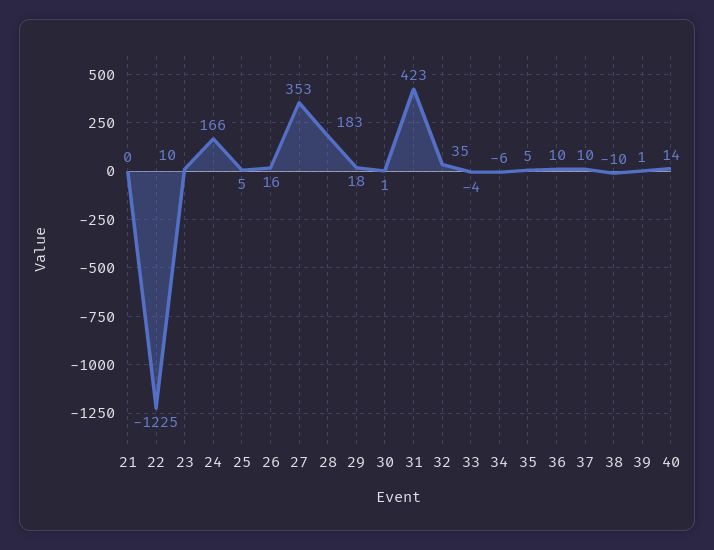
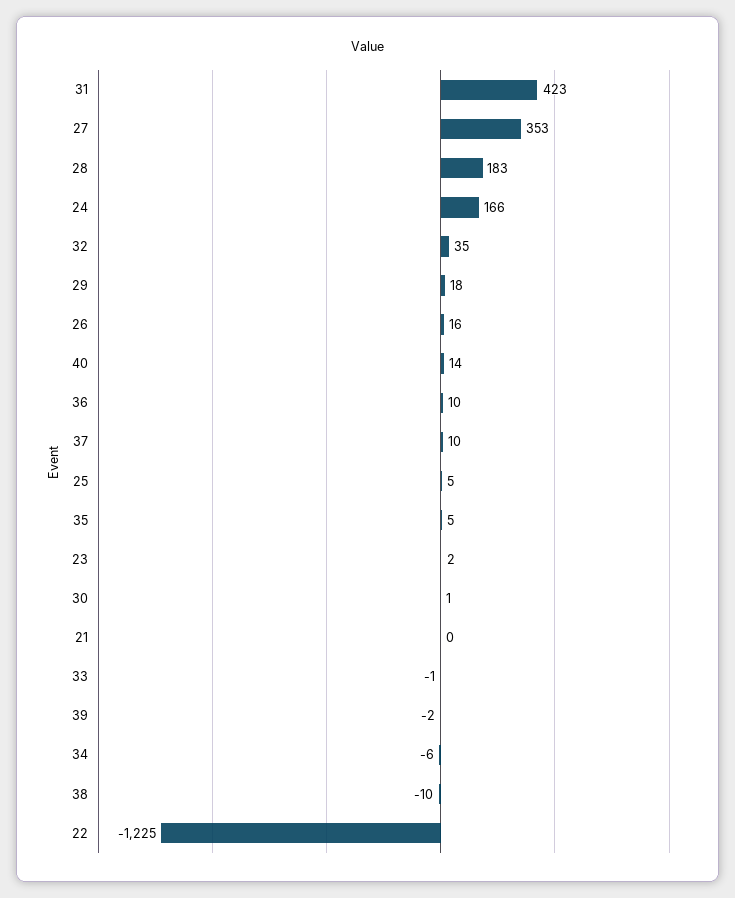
23: 10 -> 2
33: -4 -> -1
39: 1 -> -2

